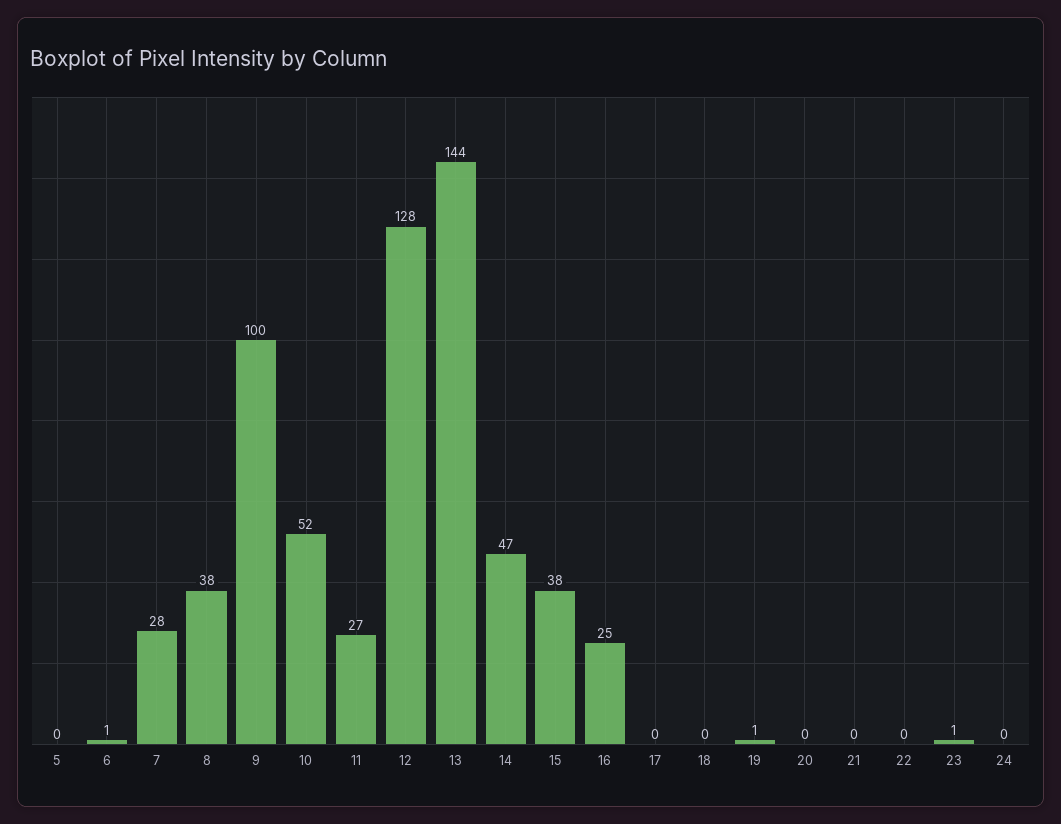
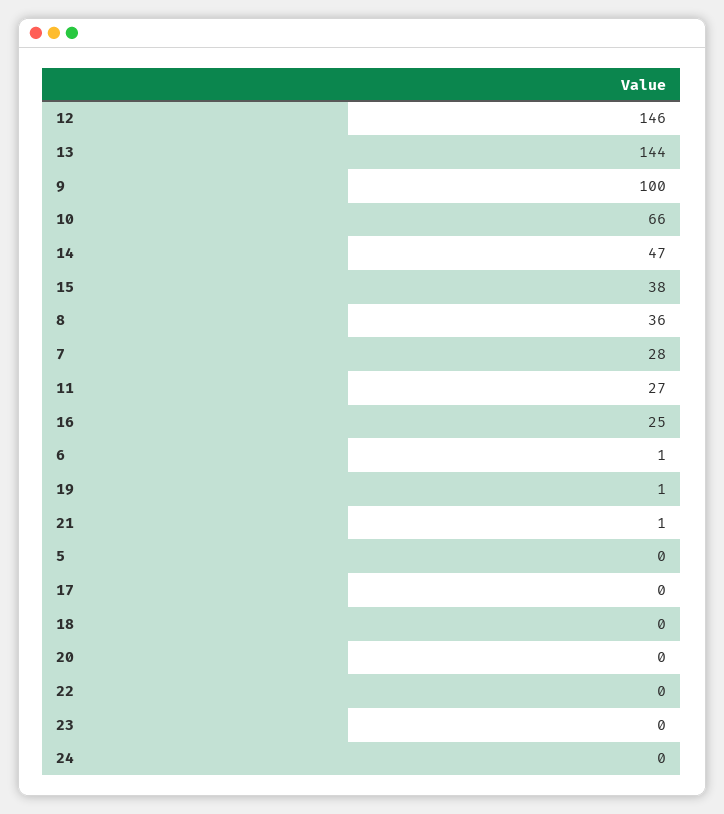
8: 38 -> 36
10: 52 -> 66
12: 128 -> 146
21: 0 -> 1
23: 1 -> 0

